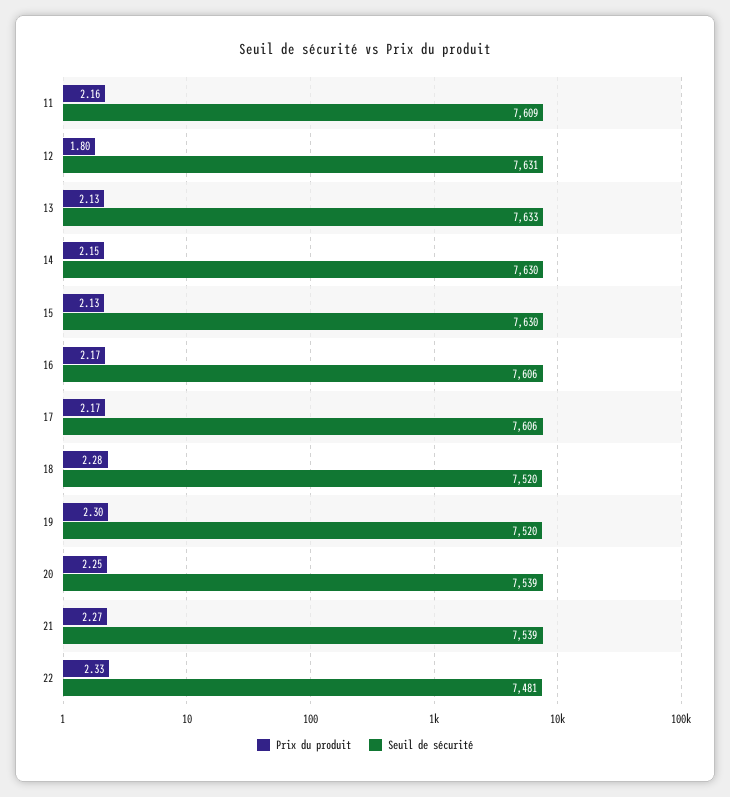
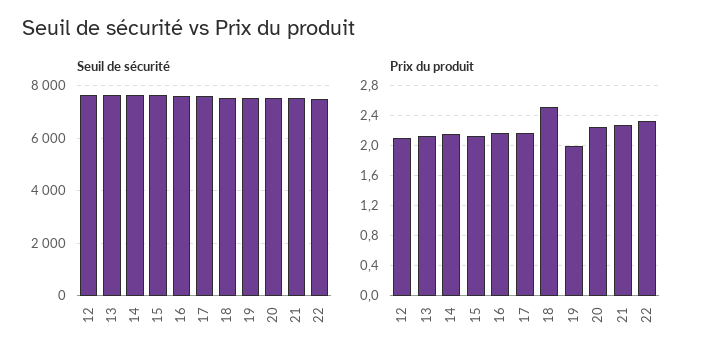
Prix du produit, 11: 2.16 -> none
Seuil de sécurité, 11: 7609 -> none
Prix du produit, 12: 1.8 -> 2.1
Prix du produit, 18: 2.28 -> 2.5
Prix du produit, 19: 2.3 -> 2

